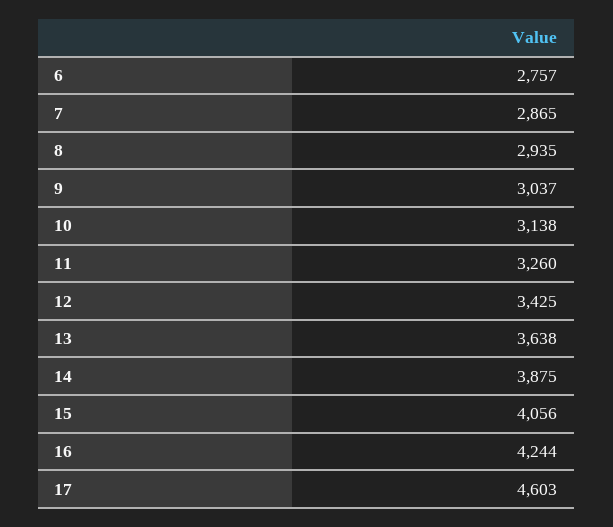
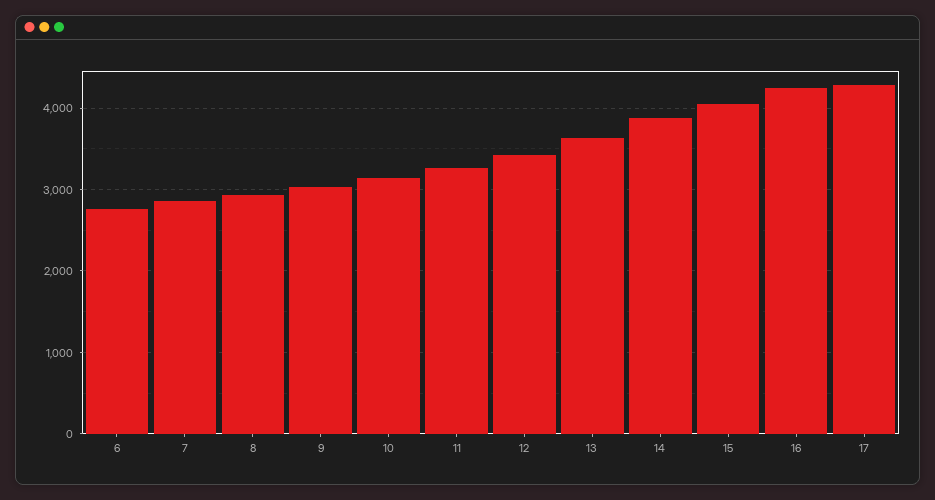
17: 4603 -> 4300

